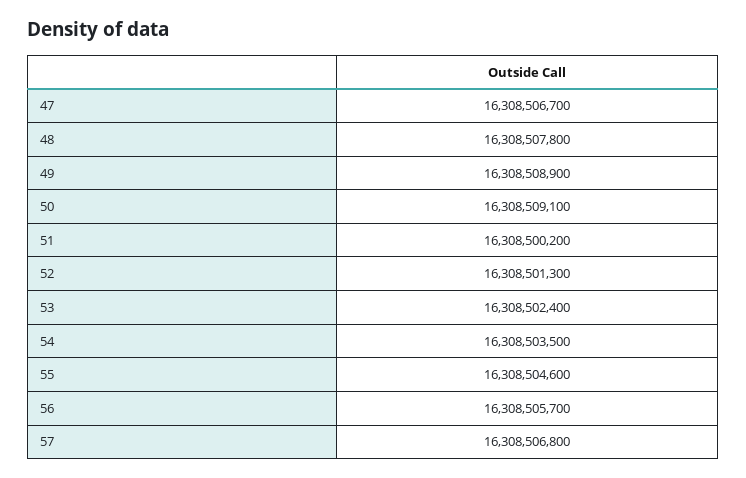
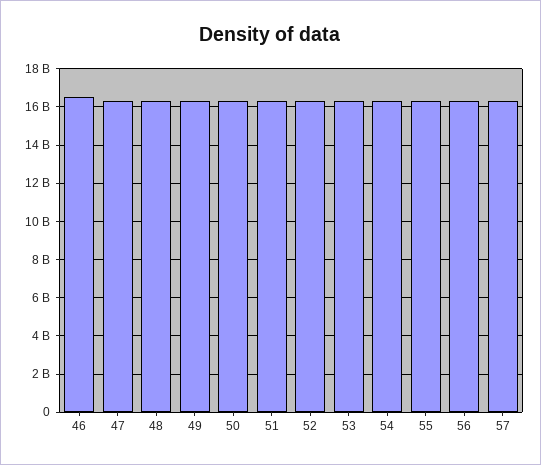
46: none -> 16500000000

